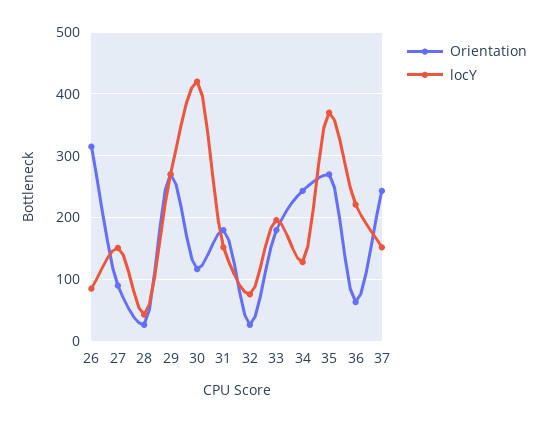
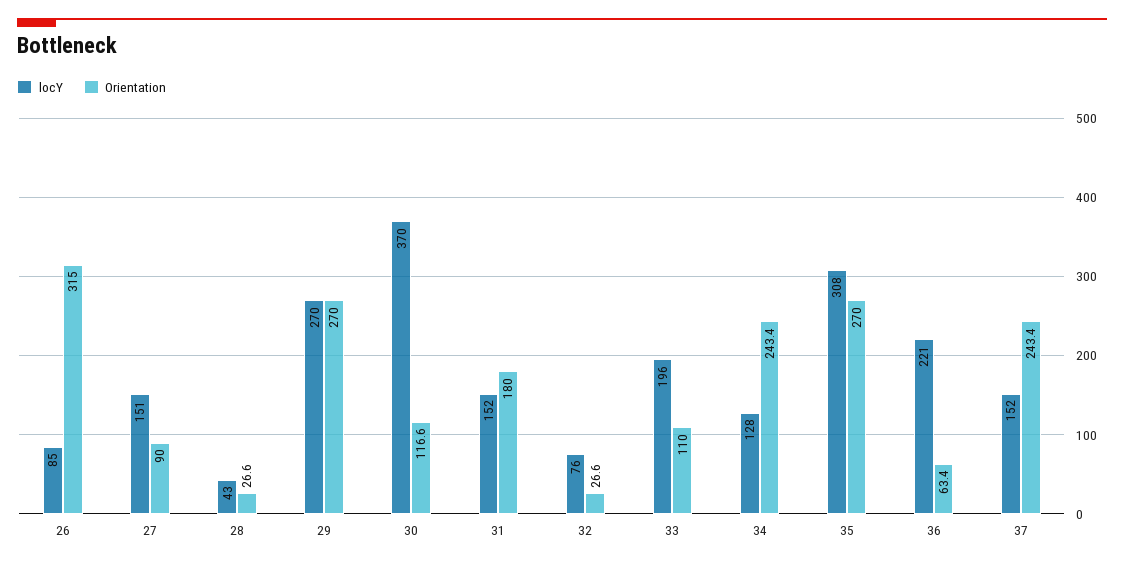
locY, 30: 420 -> 370
Orientation, 33: 180 -> 110
locY, 35: 370 -> 308

